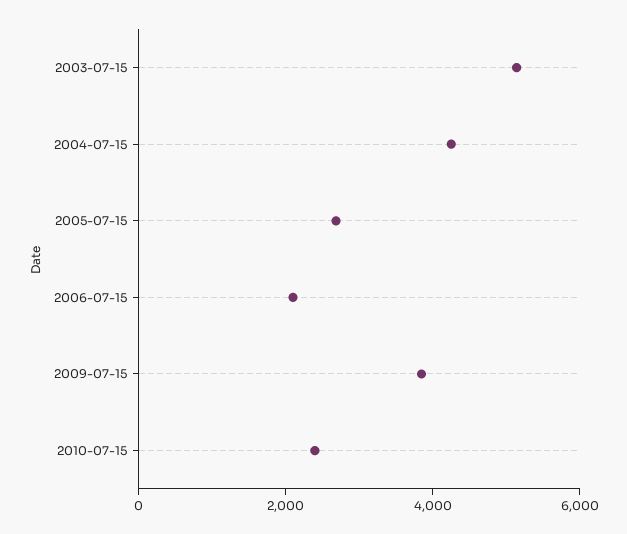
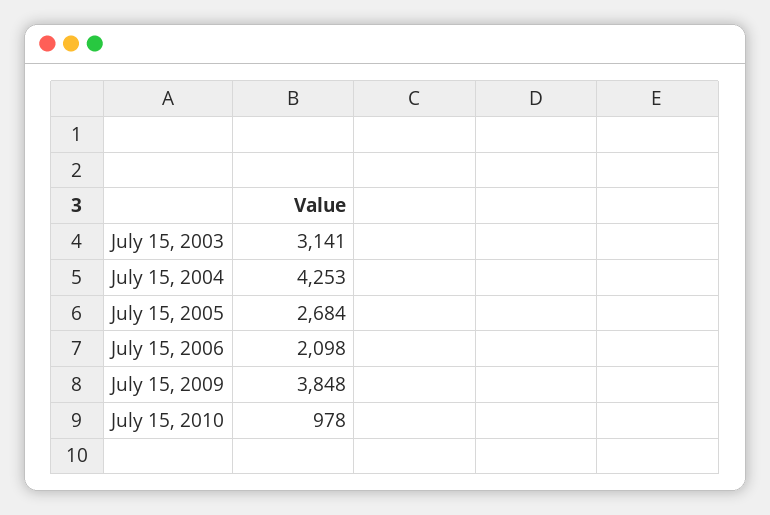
2003-07-15: 5000 -> 3141
2010-07-15: 2500 -> 978

